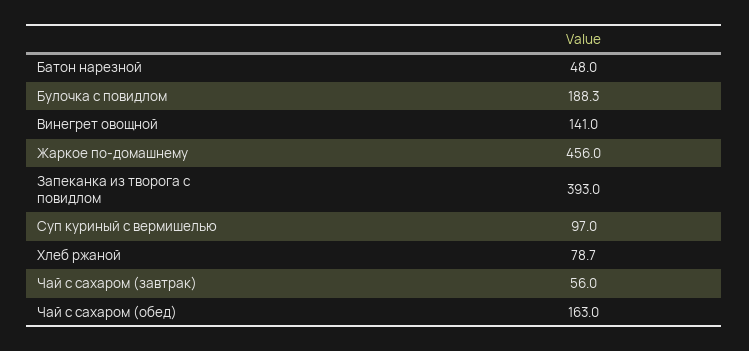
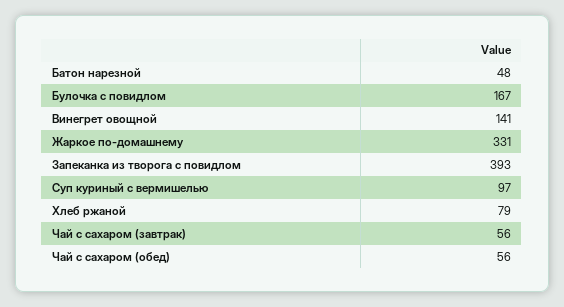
Булочка с повидлом: 188.3 -> 167
Жаркое по-домашнему: 456 -> 331
Чай с сахаром (обед): 163 -> 56

